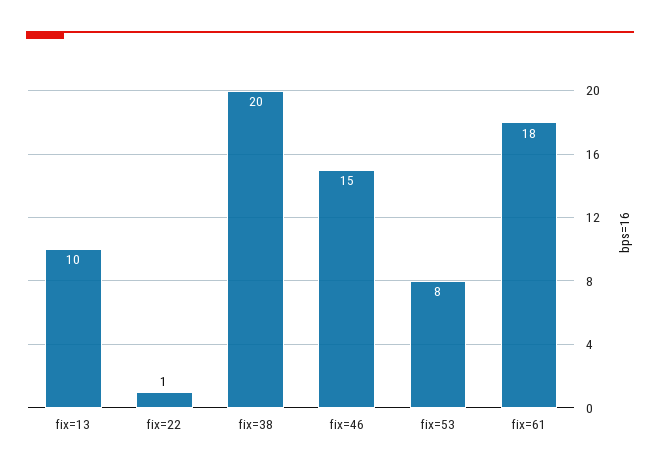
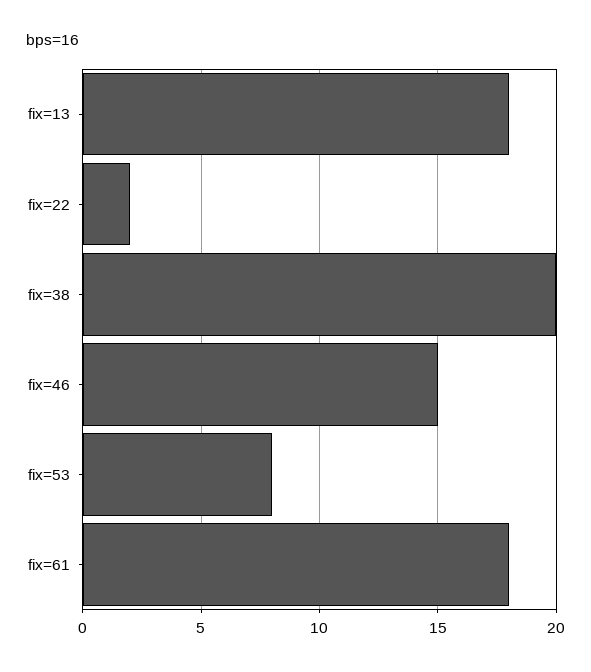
fix=13: 10 -> 18
fix=22: 1 -> 2

